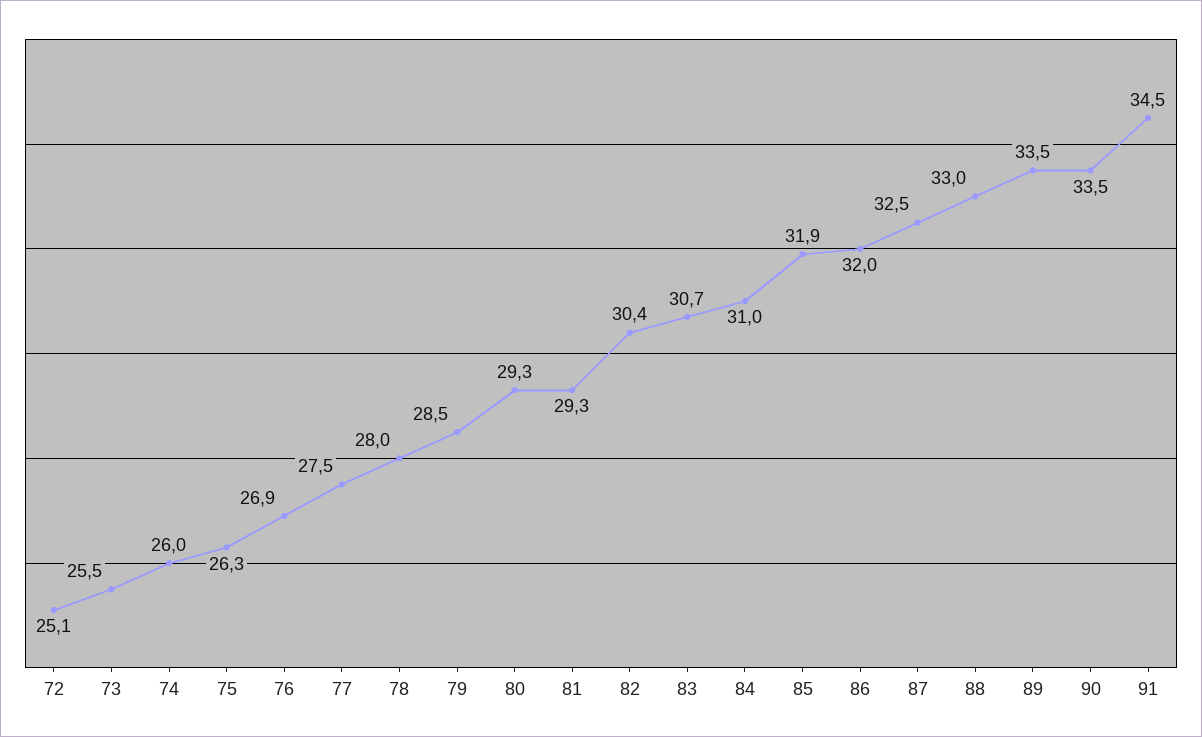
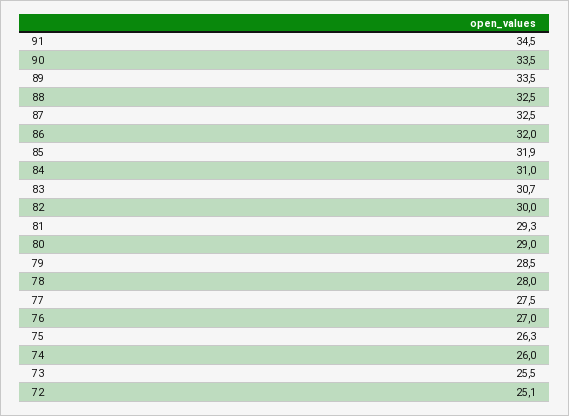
76: 26.9 -> 27
80: 29.3 -> 29
82: 30.4 -> 30
88: 33 -> 32.5

